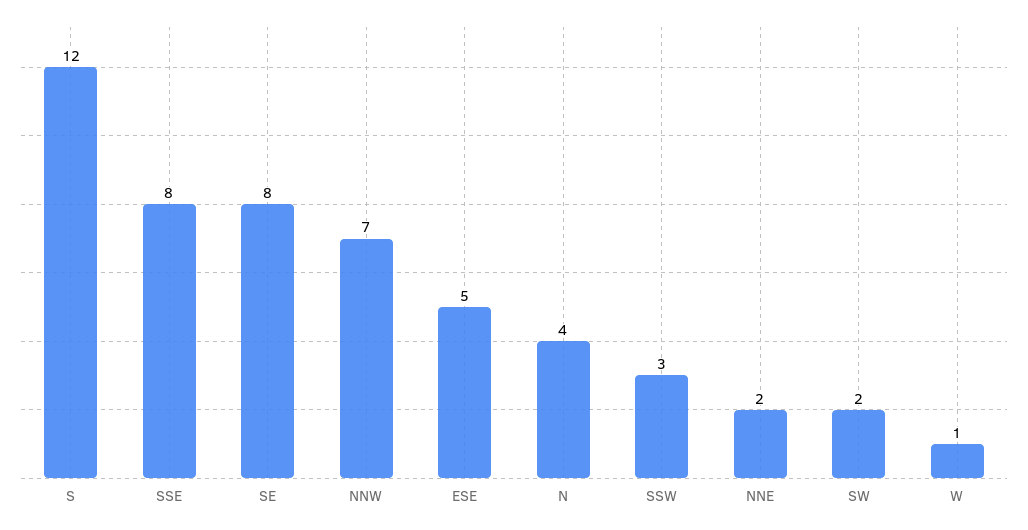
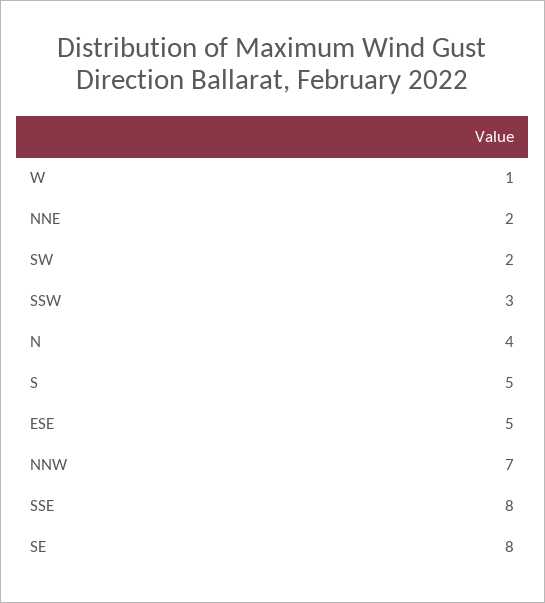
S: 12 -> 5

